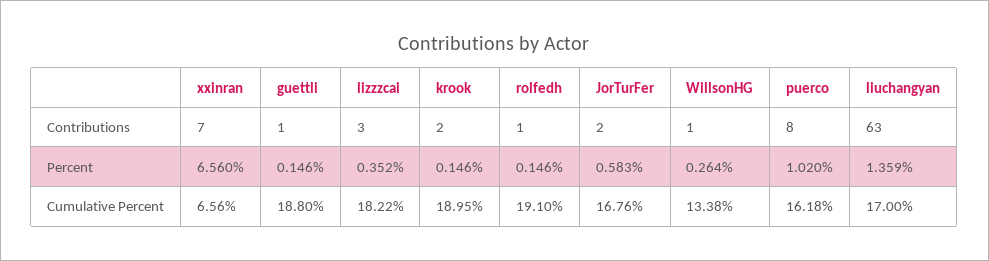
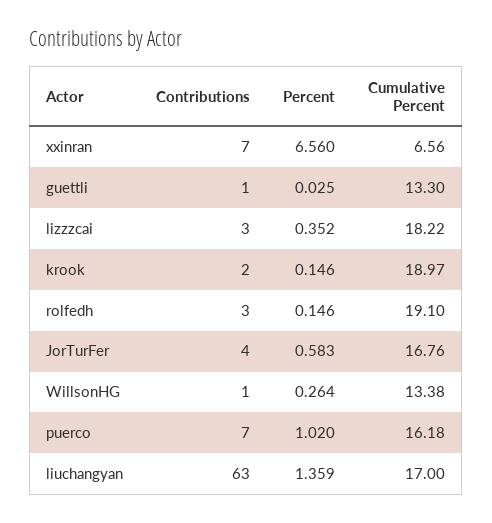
rolfedh, Contributions: 1 -> 3
JorTurFer, Contributions: 2 -> 4
puerco, Contributions: 8 -> 7
guettli, Percent: 0.146 -> 0.025
guettli, Cumulative Percent: 18.8 -> 13.3
krook, Cumulative Percent: 18.95 -> 18.97

